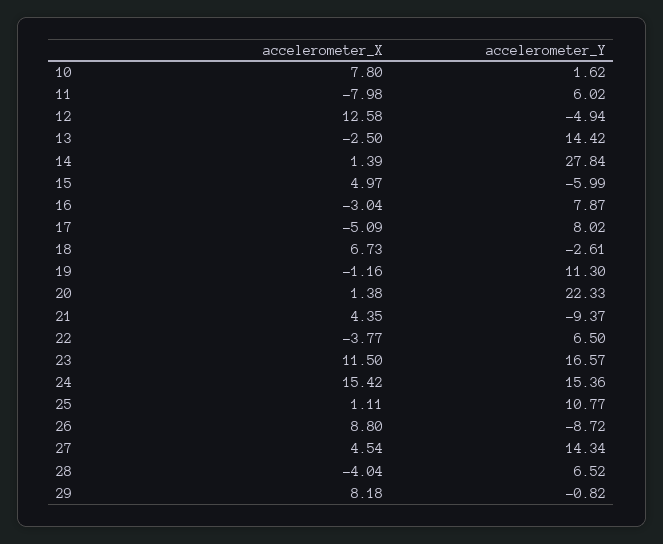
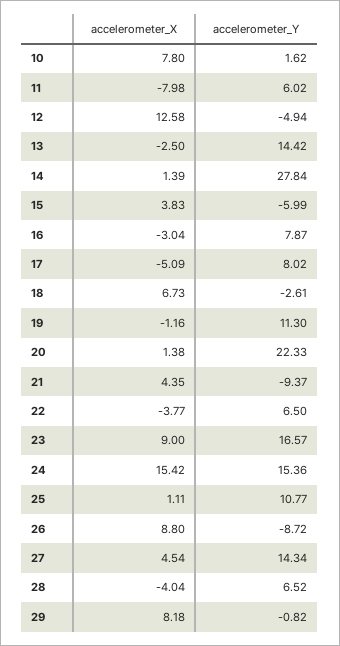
accelerometer_X, 15: 4.97 -> 3.83
accelerometer_X, 23: 11.5 -> 9

